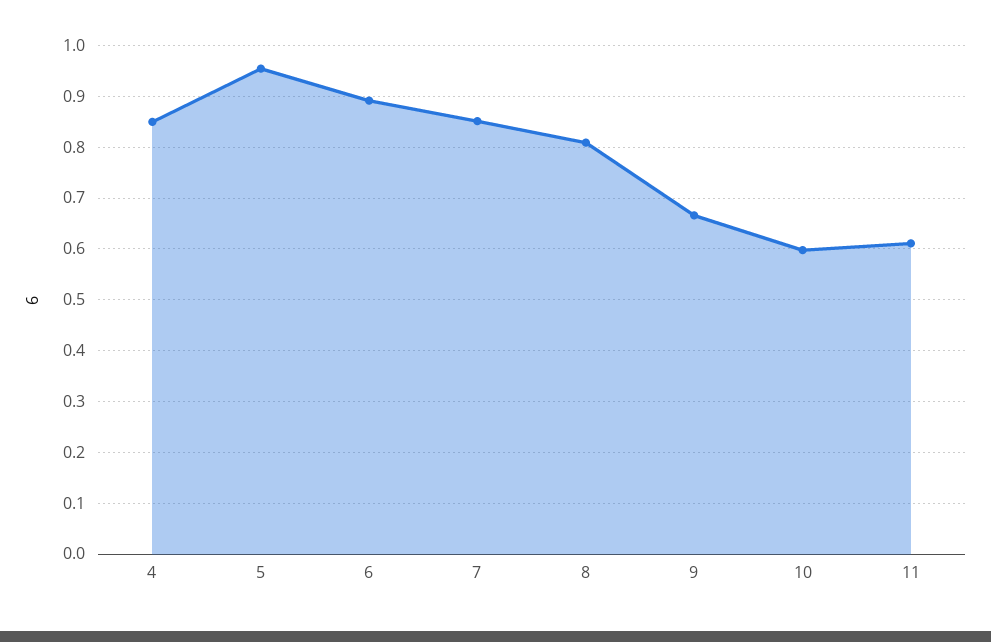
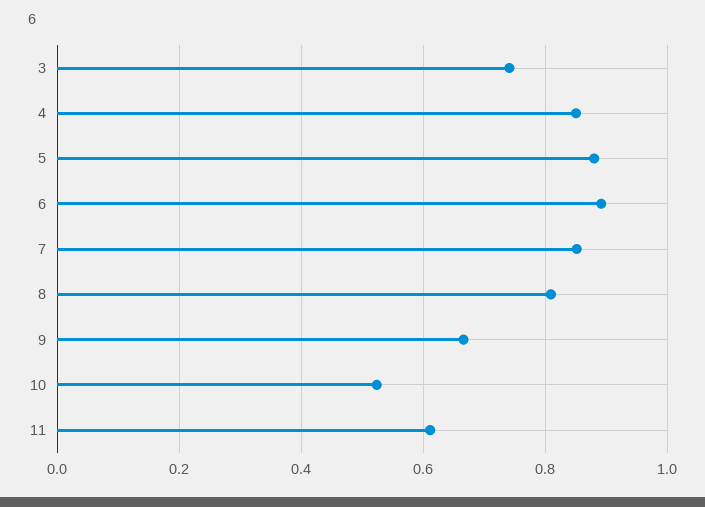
5: 0.96 -> 0.88
10: 0.6 -> 0.52
3: none -> 0.74

